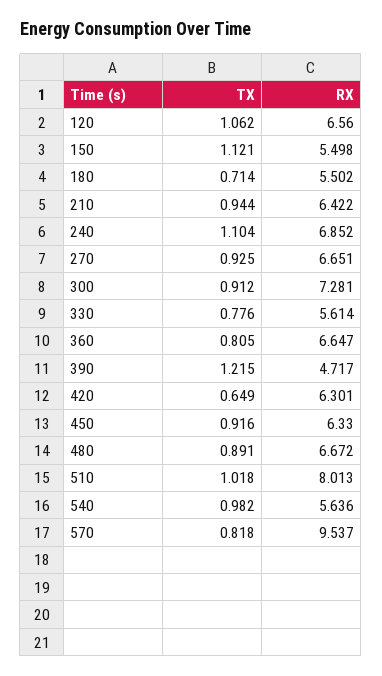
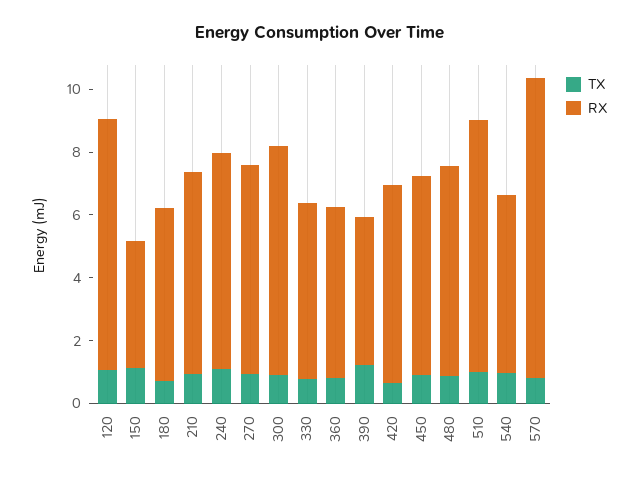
RX, 120: 6.56 -> 8
RX, 150: 5.498 -> 4
RX, 360: 6.647 -> 5.5

